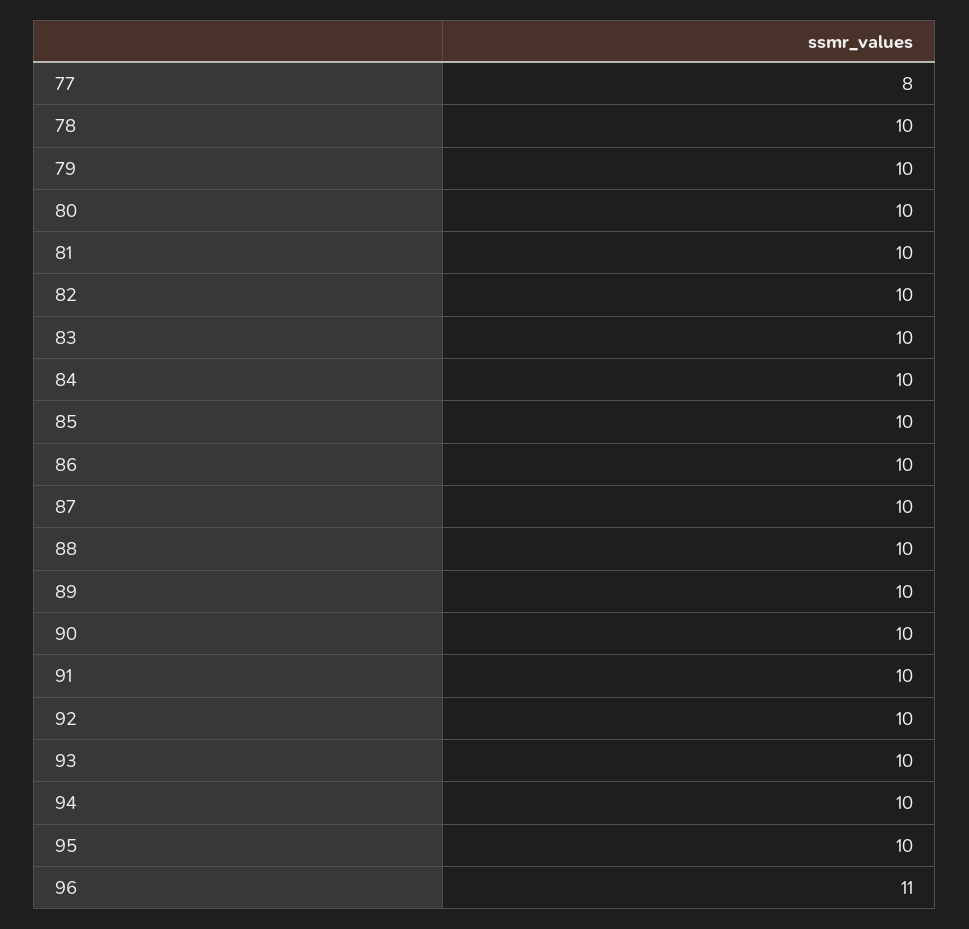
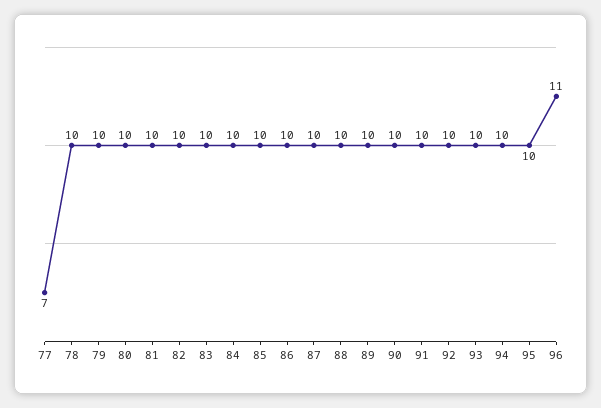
77: 8 -> 7

